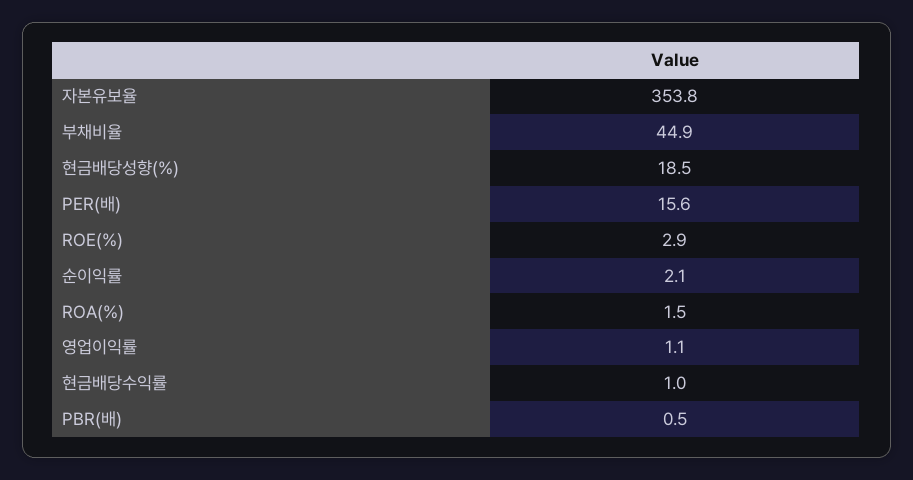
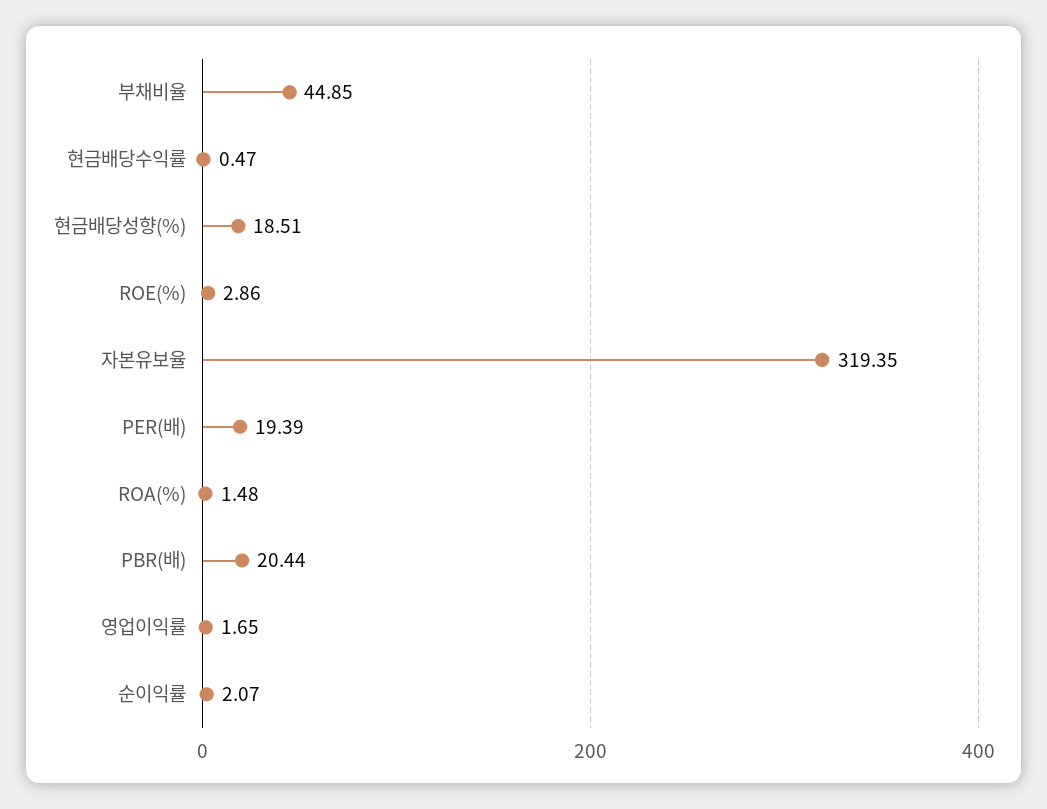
자본유보율: 353.8 -> 319.35
PER(배): 15.6 -> 19.39
영업이익률: 1.1 -> 1.65
현금배당수익률: 1 -> 0.47
PBR(배): 0.5 -> 20.44

